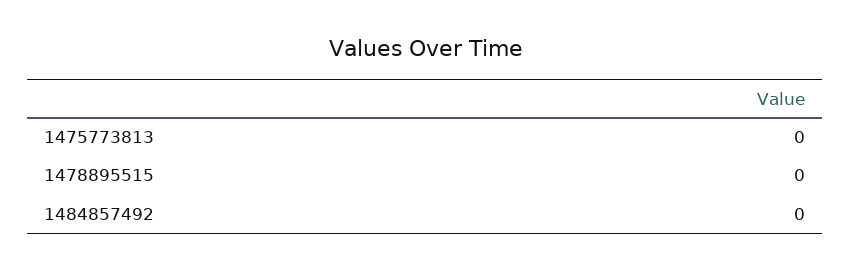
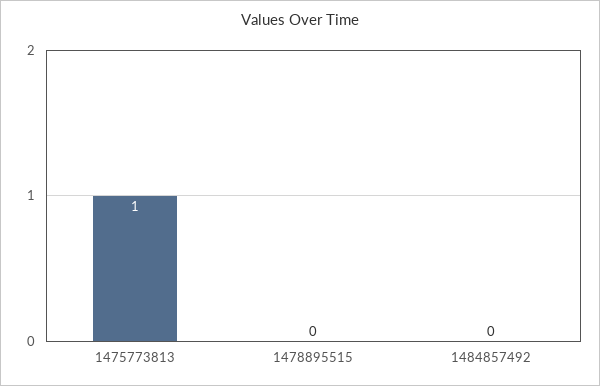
1475773813: 0 -> 1

